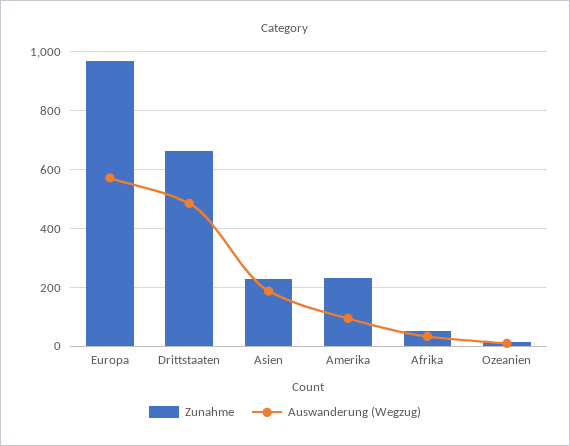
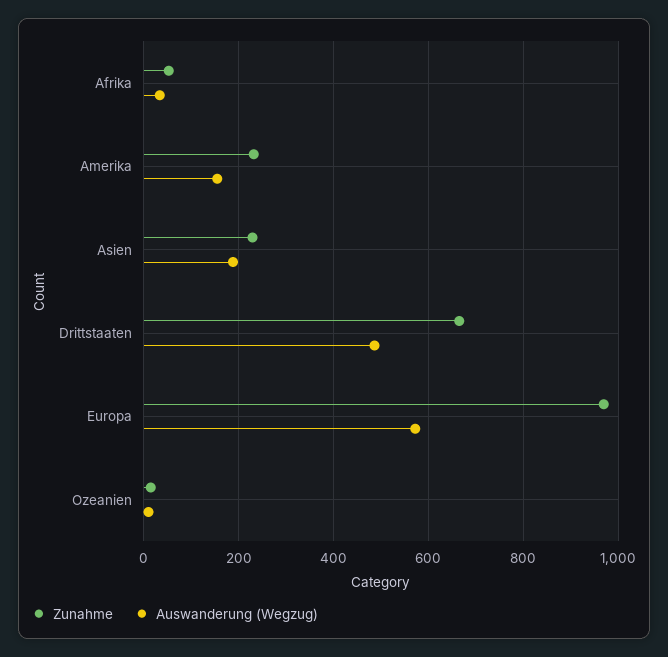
Auswanderung (Wegzug), Amerika: 100 -> 160

